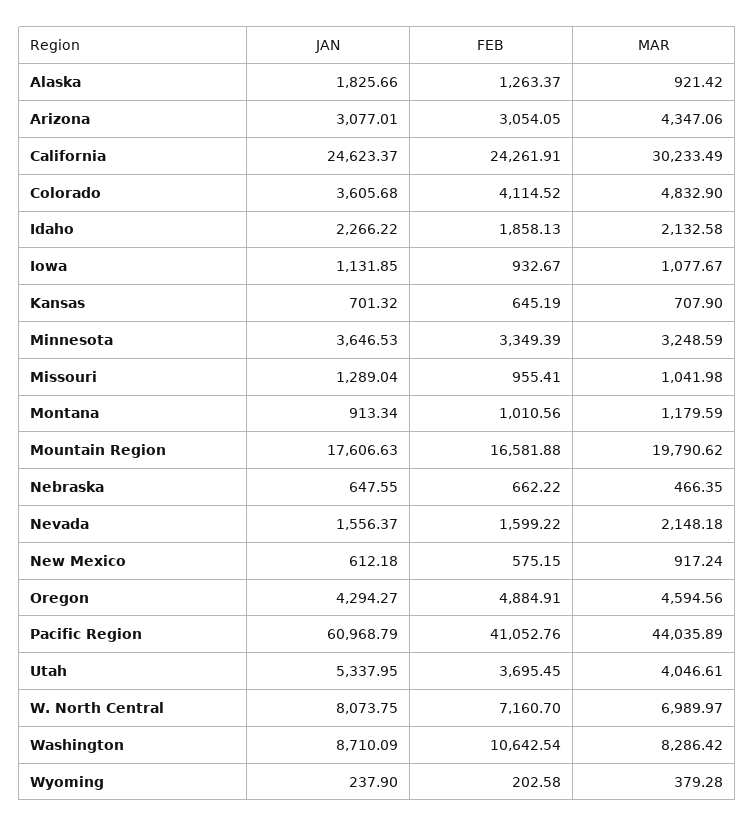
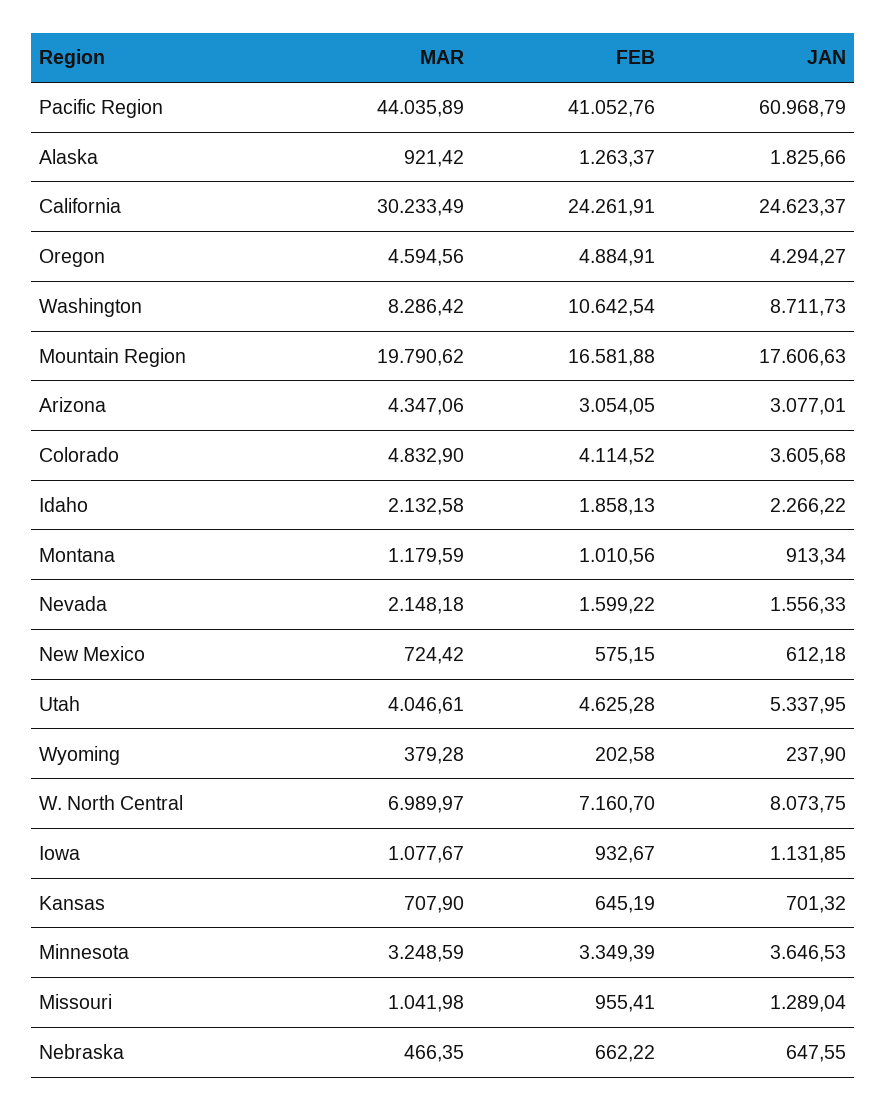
JAN, Nevada: 1556.37 -> 1556.33
MAR, New Mexico: 917.24 -> 724.42
FEB, Utah: 3695.45 -> 4625.28
JAN, Washington: 8710.09 -> 8711.73

